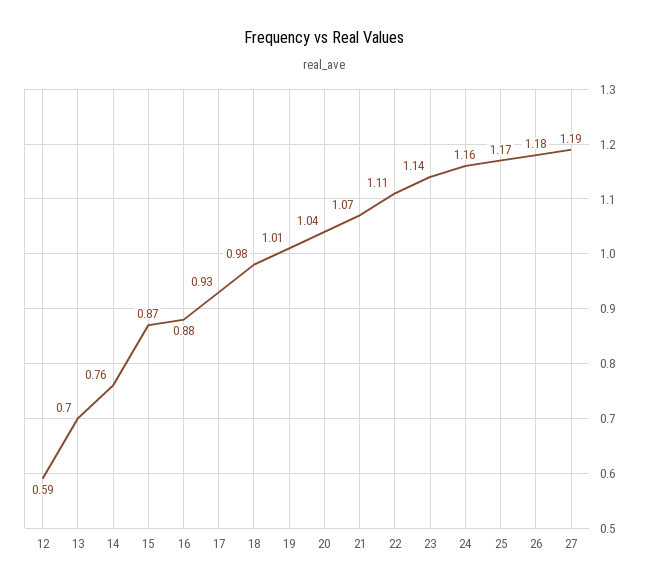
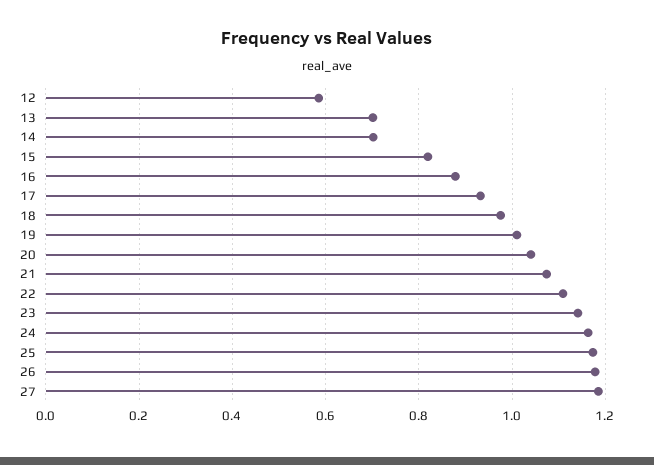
14: 0.76 -> 0.7
15: 0.87 -> 0.82

